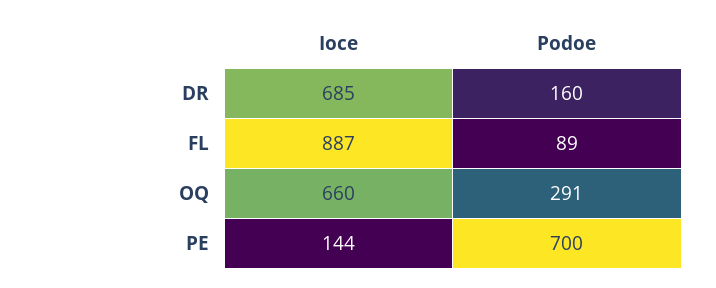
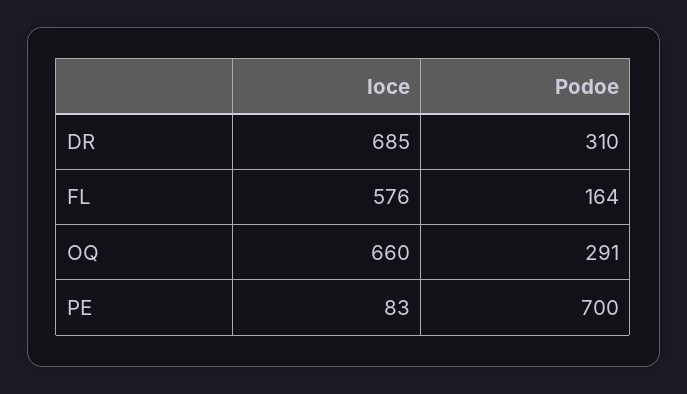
Podoe, DR: 160 -> 310
Ioce, FL: 887 -> 576
Podoe, FL: 89 -> 164
Ioce, PE: 144 -> 83

